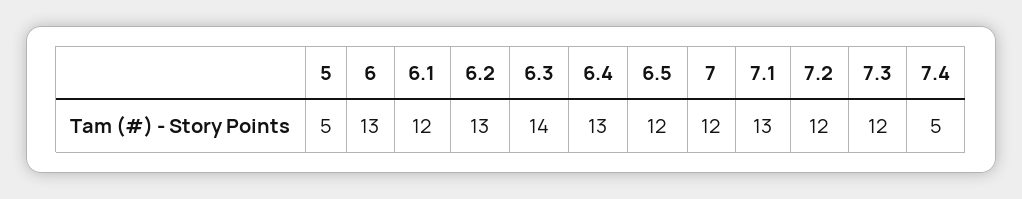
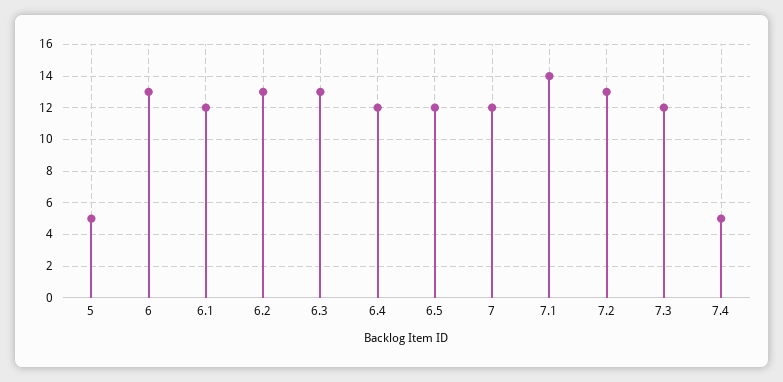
6.3: 14 -> 13
6.4: 13 -> 12
7.1: 13 -> 14
7.2: 12 -> 13

